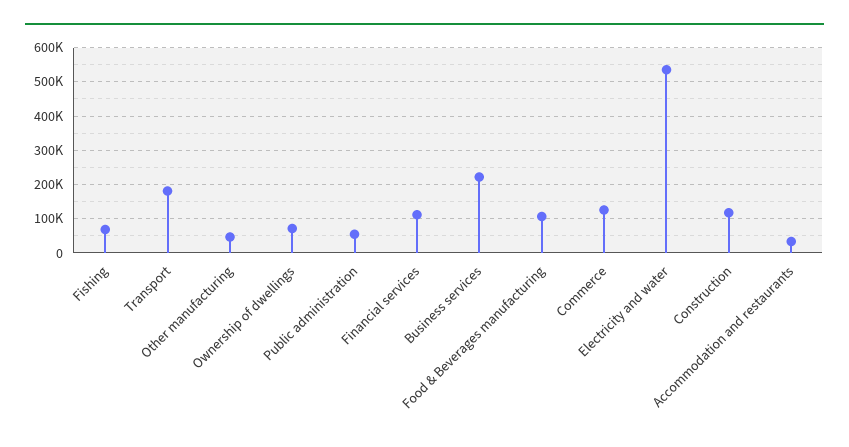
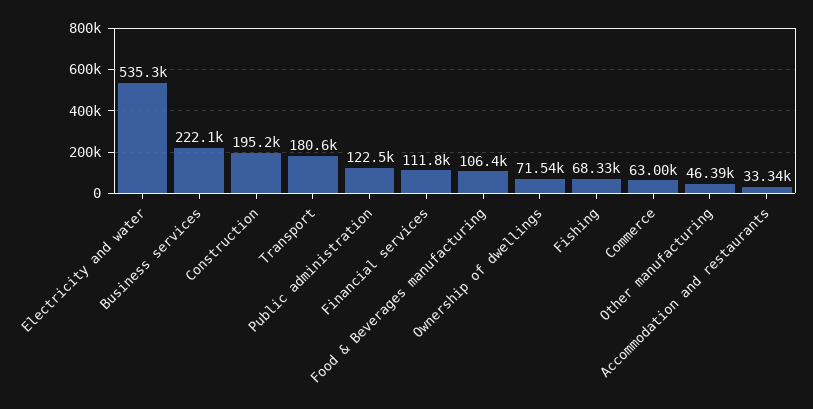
Public administration: 60000 -> 122500
Commerce: 120000 -> 63000
Construction: 120000 -> 195200

